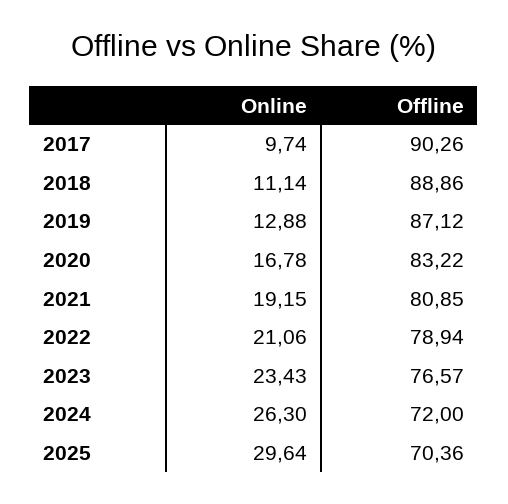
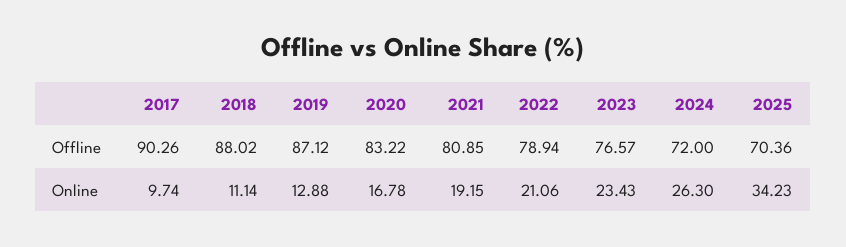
Offline, 2018: 88.86 -> 88.02
Online, 2025: 29.64 -> 34.23

